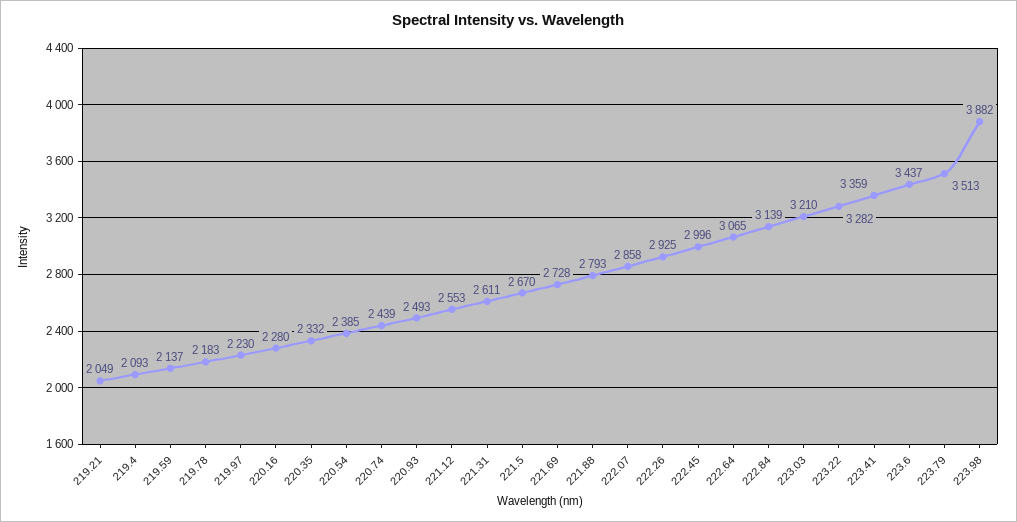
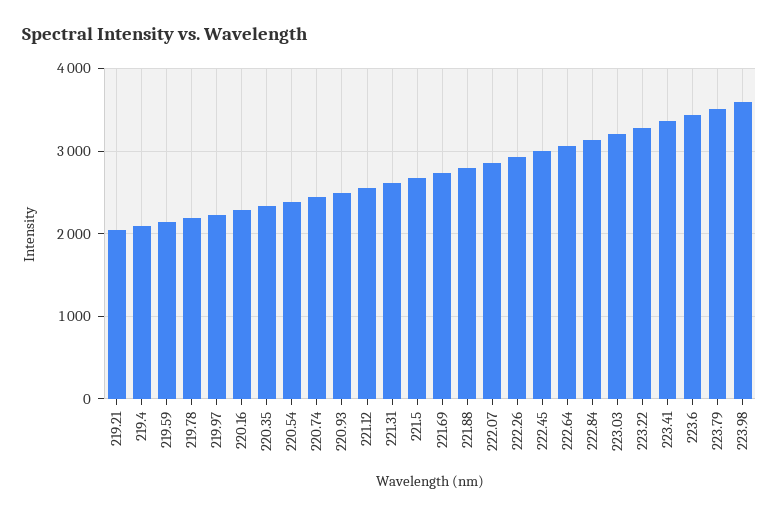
223.98: 3882 -> 3600

